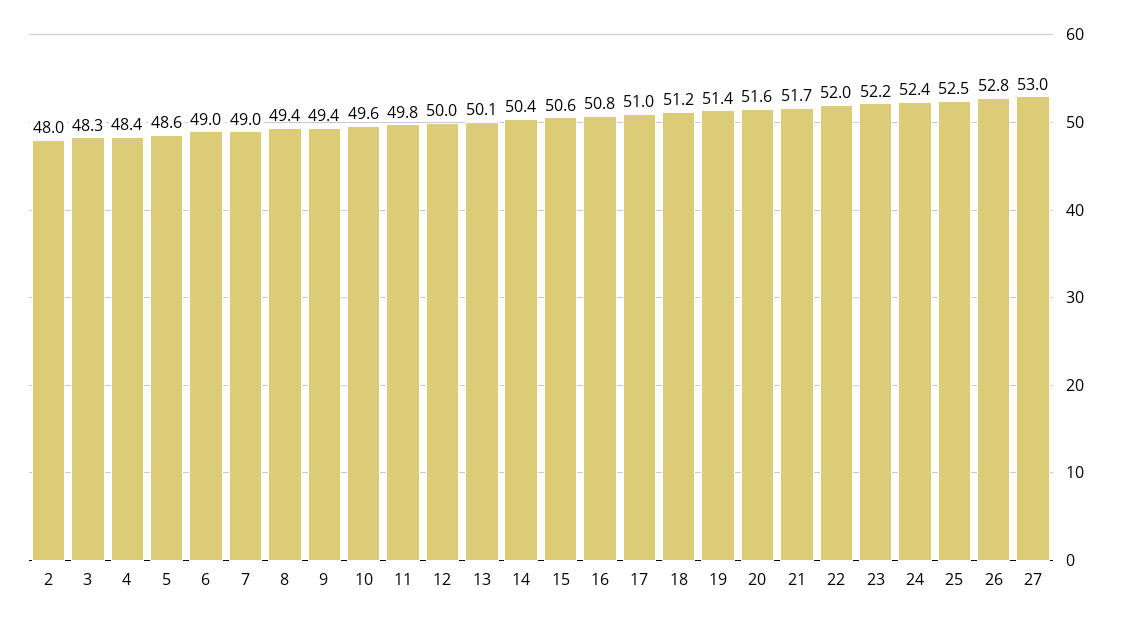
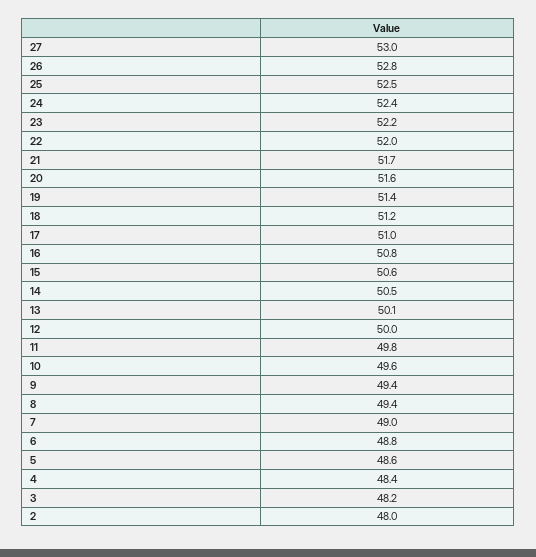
3: 48.3 -> 48.2
6: 49 -> 48.8
14: 50.4 -> 50.5

